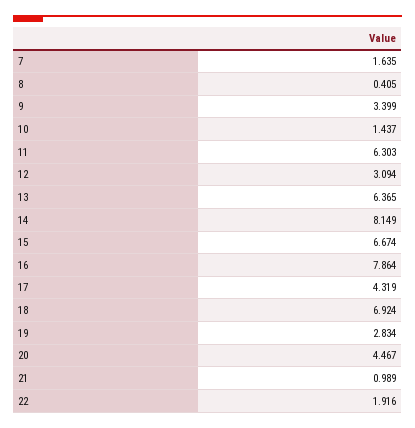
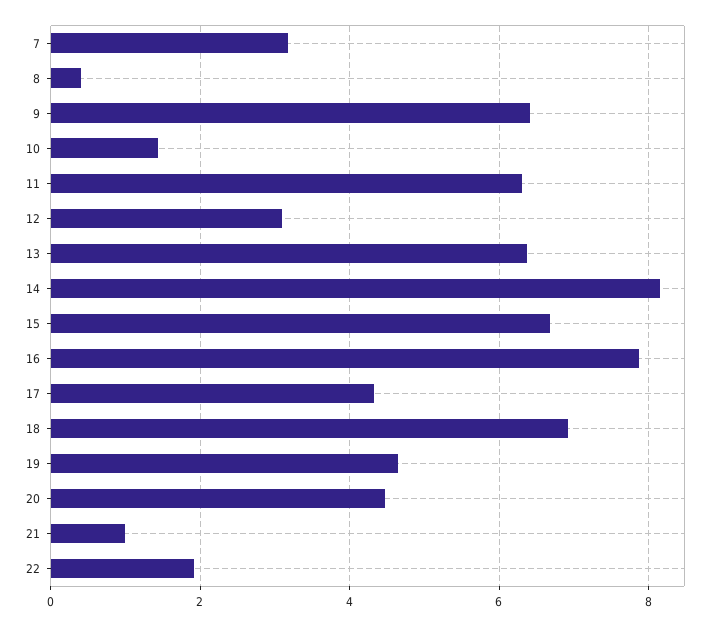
7: 1.635 -> 3.2
9: 3.399 -> 6.4
19: 2.834 -> 4.6

